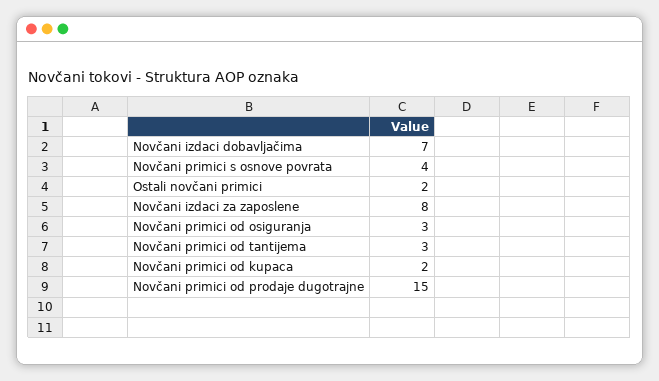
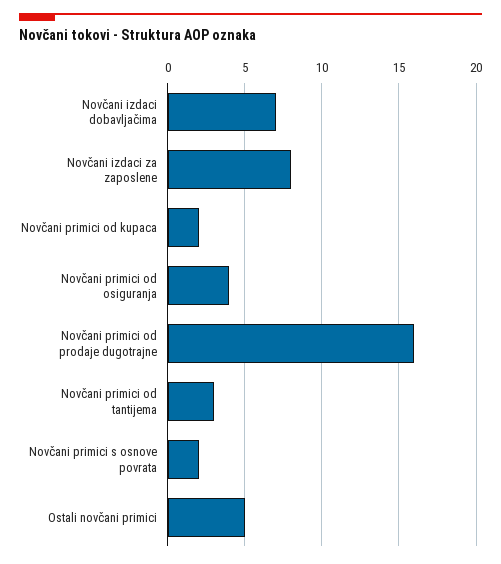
Novčani primici s osnove povrata: 4 -> 2
Ostali novčani primici: 2 -> 5
Novčani primici od osiguranja: 3 -> 4
Novčani primici od prodaje dugotrajne: 15 -> 16

